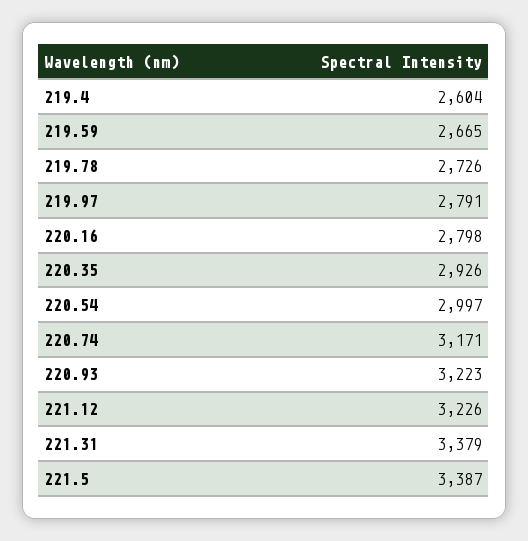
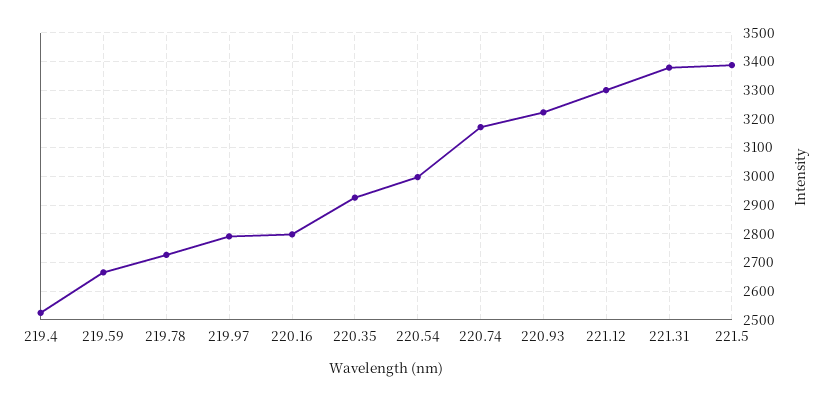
219.4: 2604 -> 2525
221.12: 3226 -> 3300

